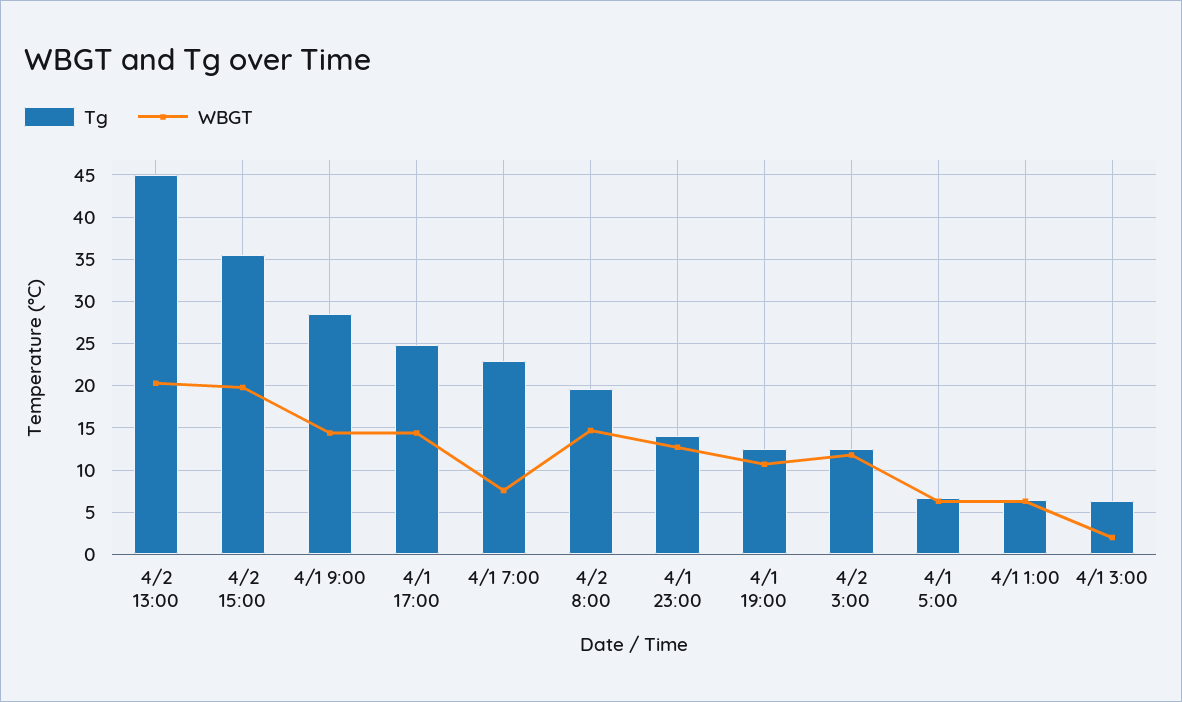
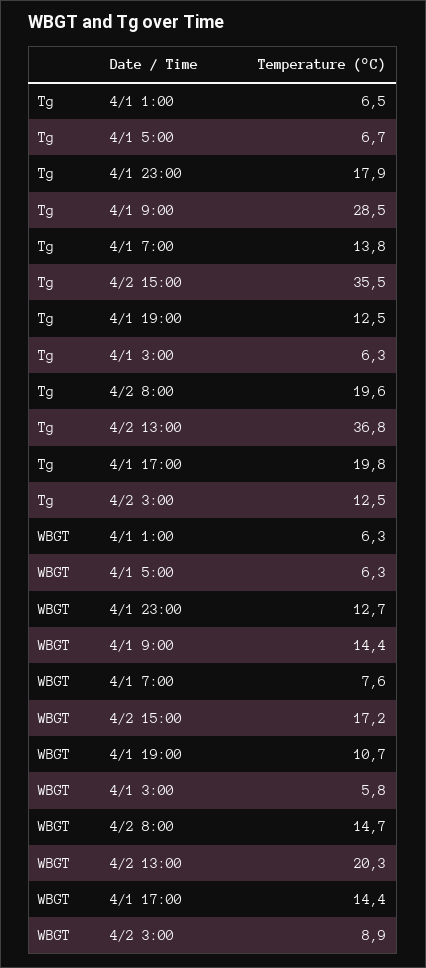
Tg, 4/2 13:00: 45 -> 36.8
WBGT, 4/2 15:00: 20 -> 17.2
Tg, 4/1 17:00: 25 -> 19.8
Tg, 4/1 7:00: 23 -> 13.8
Tg, 4/1 23:00: 14 -> 17.9
WBGT, 4/2 3:00: 12 -> 8.9
WBGT, 4/1 3:00: 2 -> 5.8

